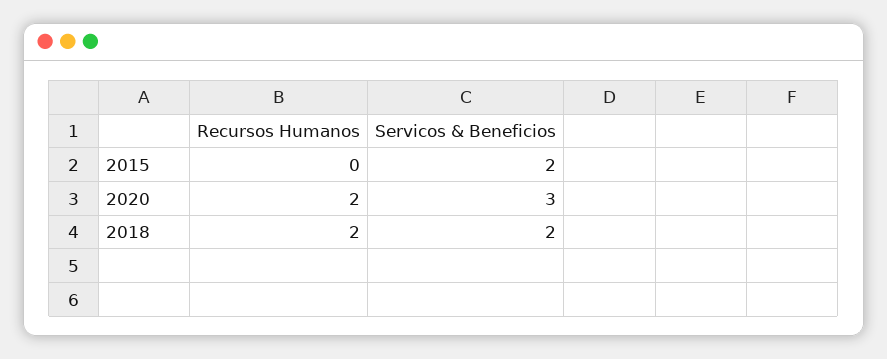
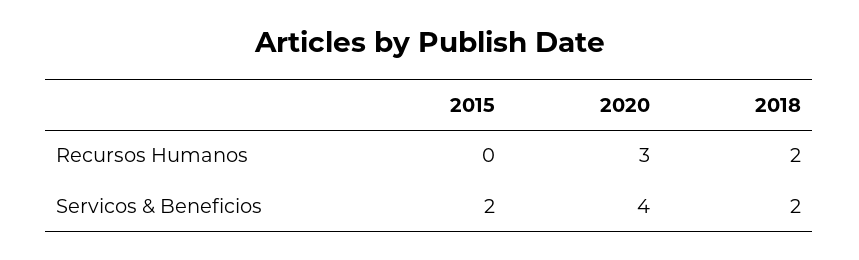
Recursos Humanos, 2020: 2 -> 3
Servicos & Beneficios, 2020: 3 -> 4

